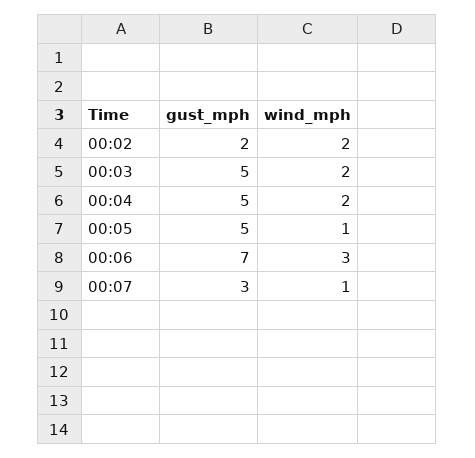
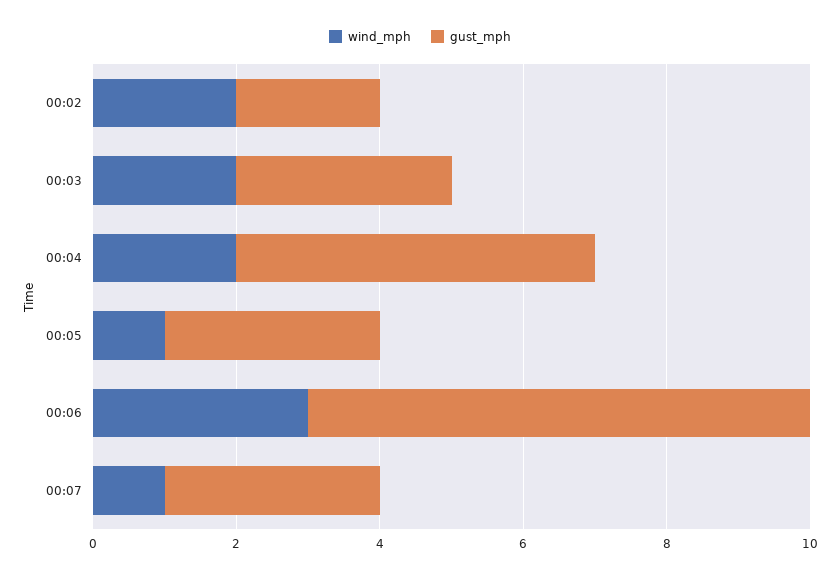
gust_mph, 00:03: 5 -> 3
gust_mph, 00:05: 5 -> 3

